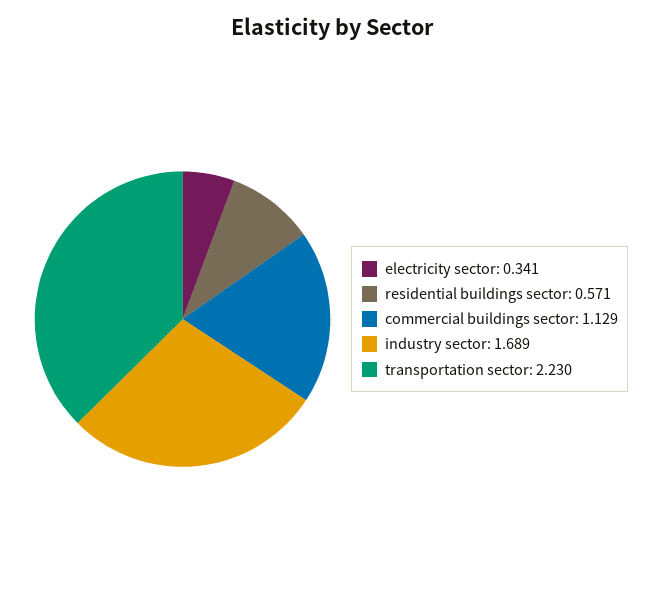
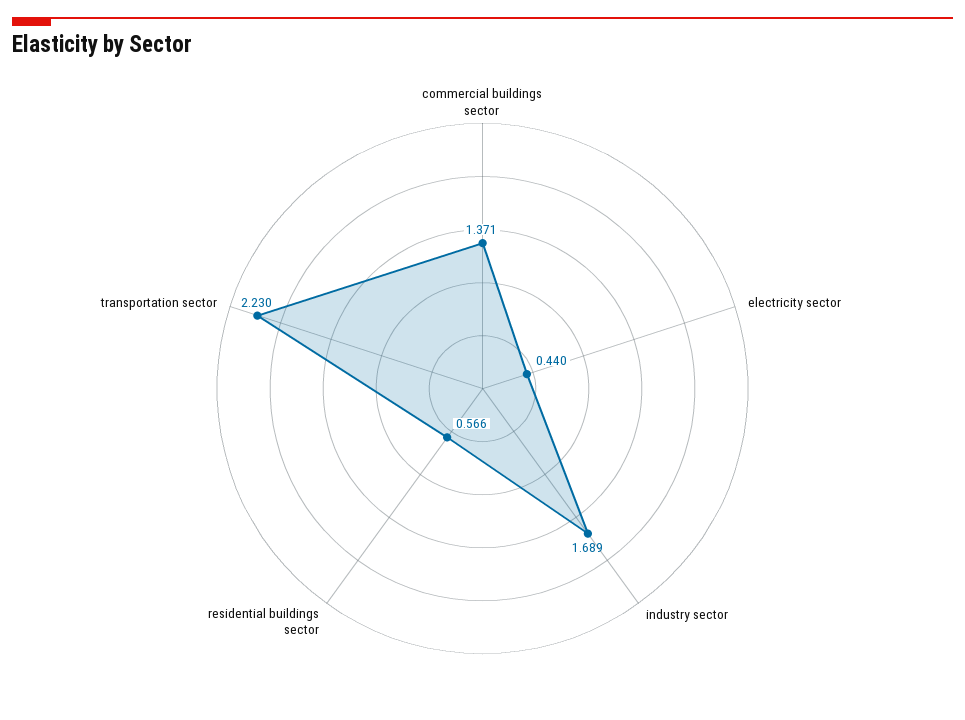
electricity sector: 0.341 -> 0.44
residential buildings sector: 0.571 -> 0.566
commercial buildings sector: 1.129 -> 1.371

